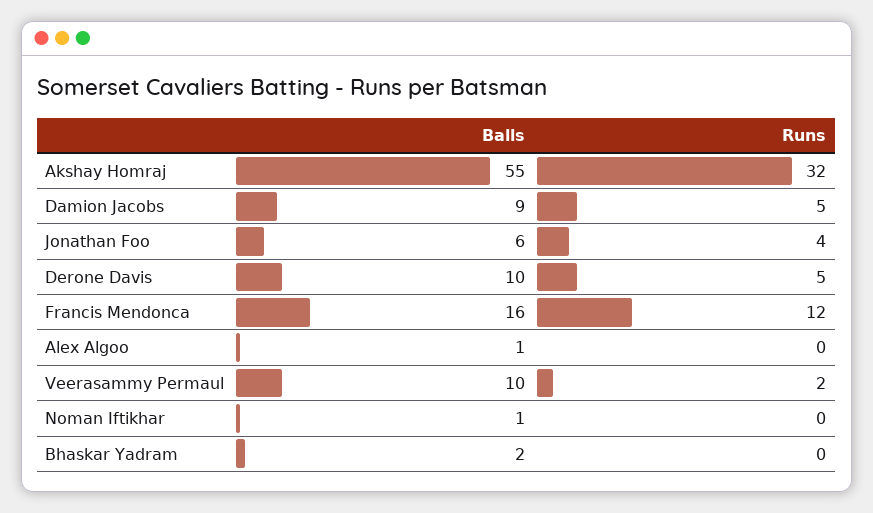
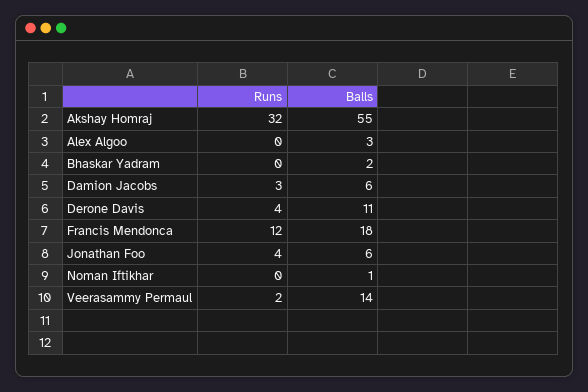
Balls, Damion Jacobs: 9 -> 6
Runs, Damion Jacobs: 5 -> 3
Balls, Derone Davis: 10 -> 11
Runs, Derone Davis: 5 -> 4
Balls, Francis Mendonca: 16 -> 18
Balls, Alex Algoo: 1 -> 3
Balls, Veerasammy Permaul: 10 -> 14

